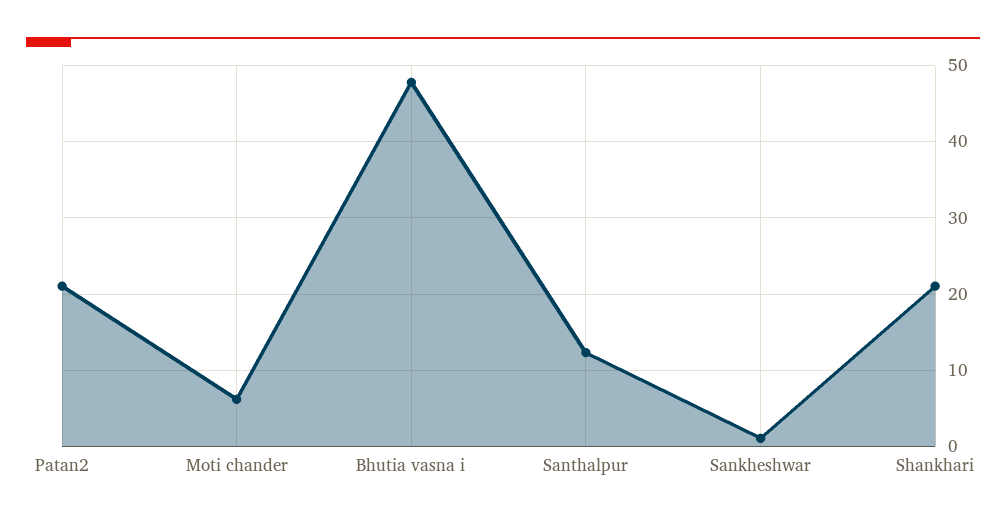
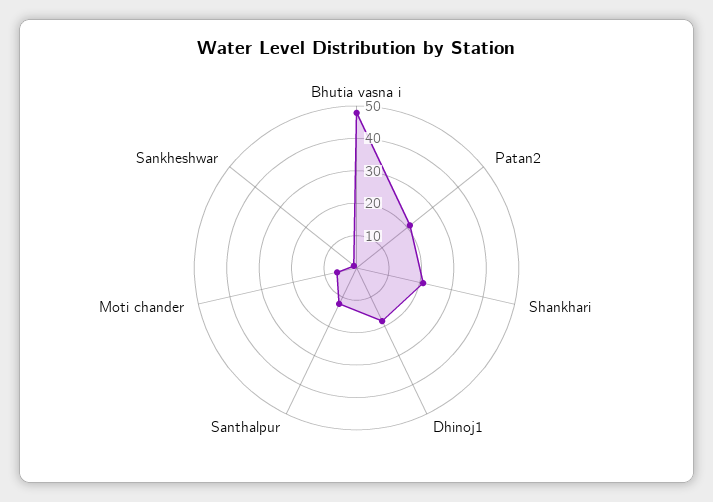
Dhinoj1: none -> 17.5

